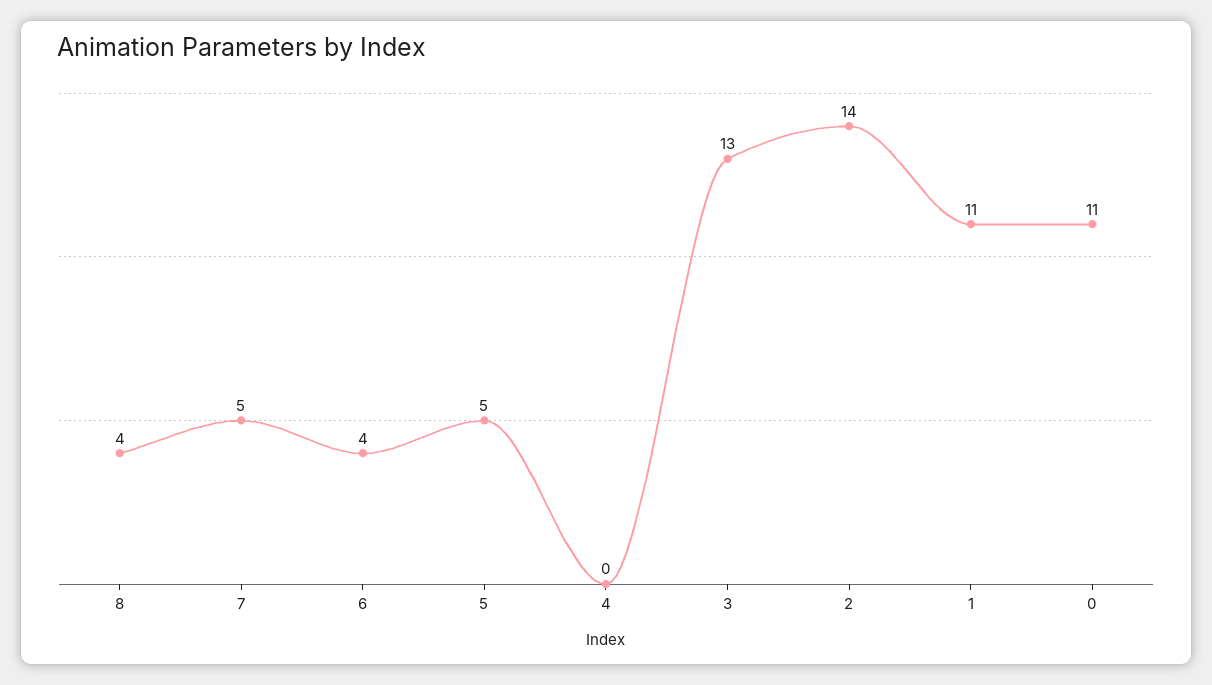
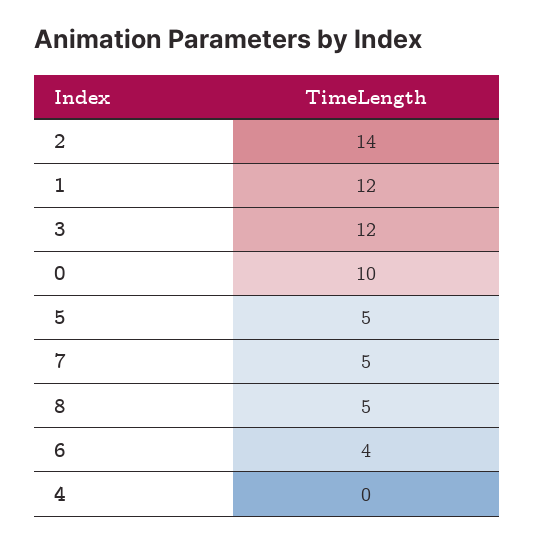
8: 4 -> 5
3: 13 -> 12
1: 11 -> 12
0: 11 -> 10

